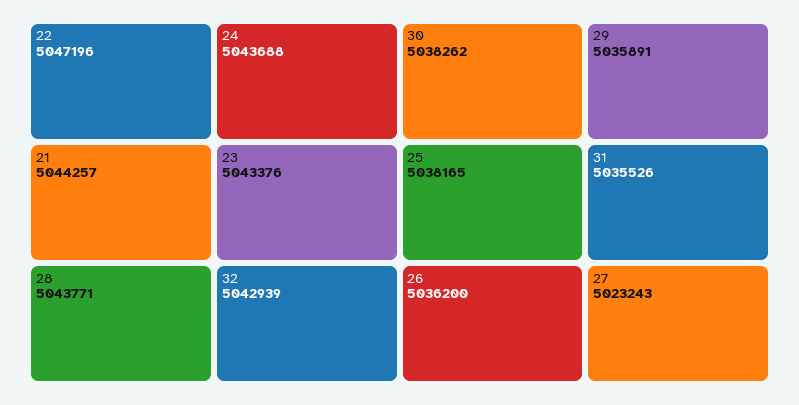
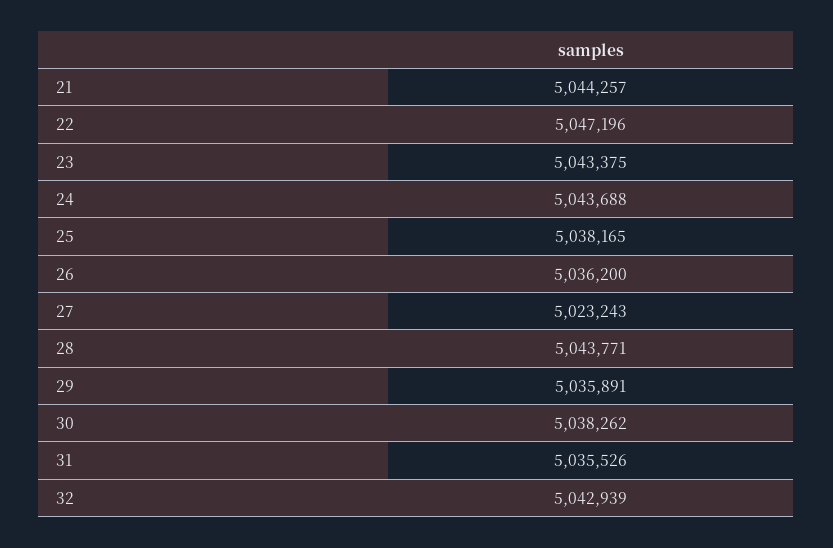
23: 5043376 -> 5043375

